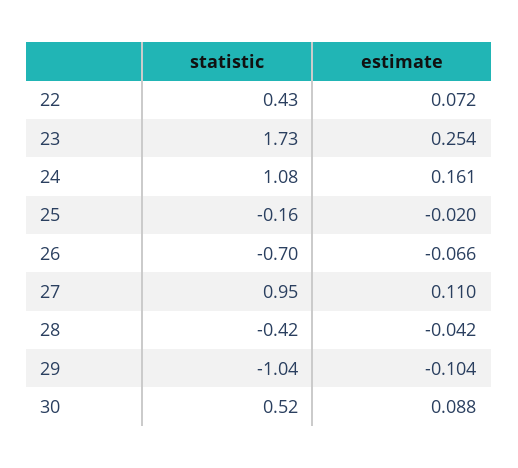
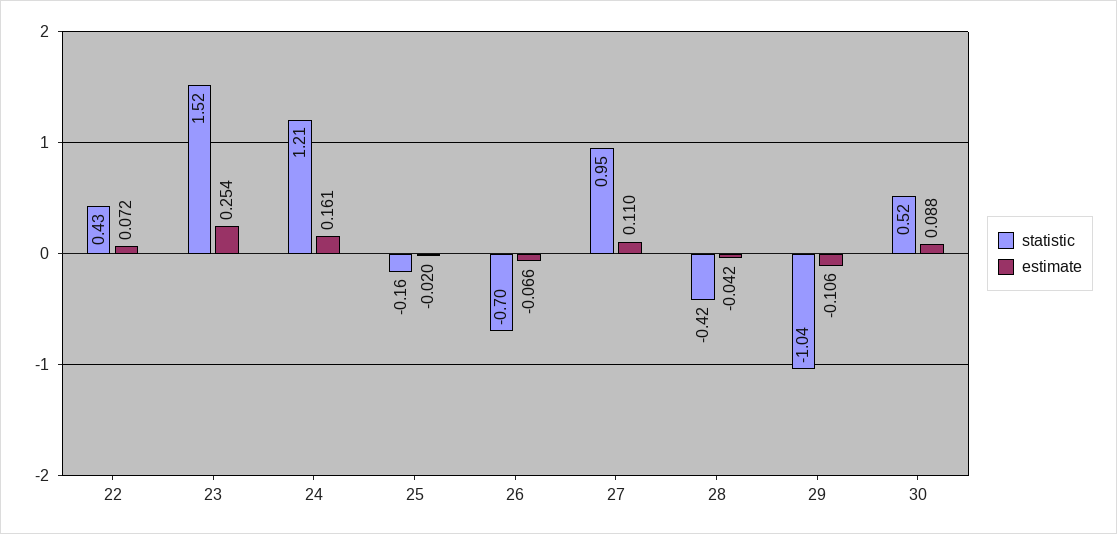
statistic, 23: 1.73 -> 1.52
statistic, 24: 1.08 -> 1.21
estimate, 29: -0.104 -> -0.106

